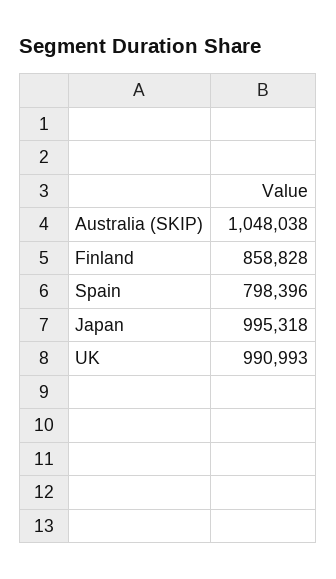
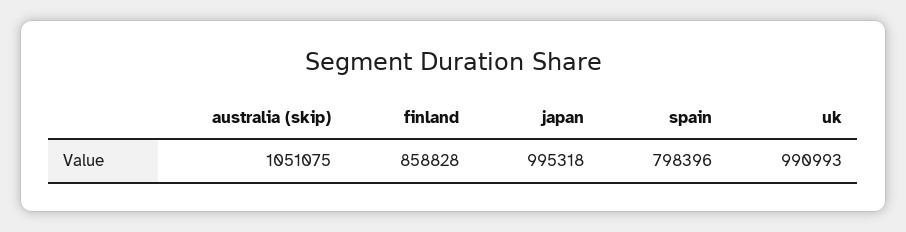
Australia (SKIP): 1048038 -> 1051075

